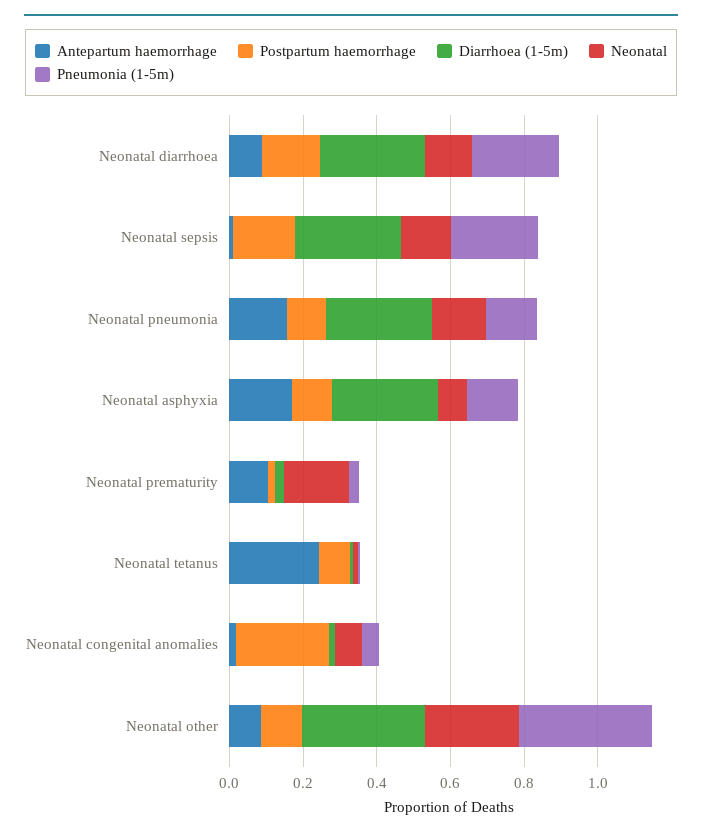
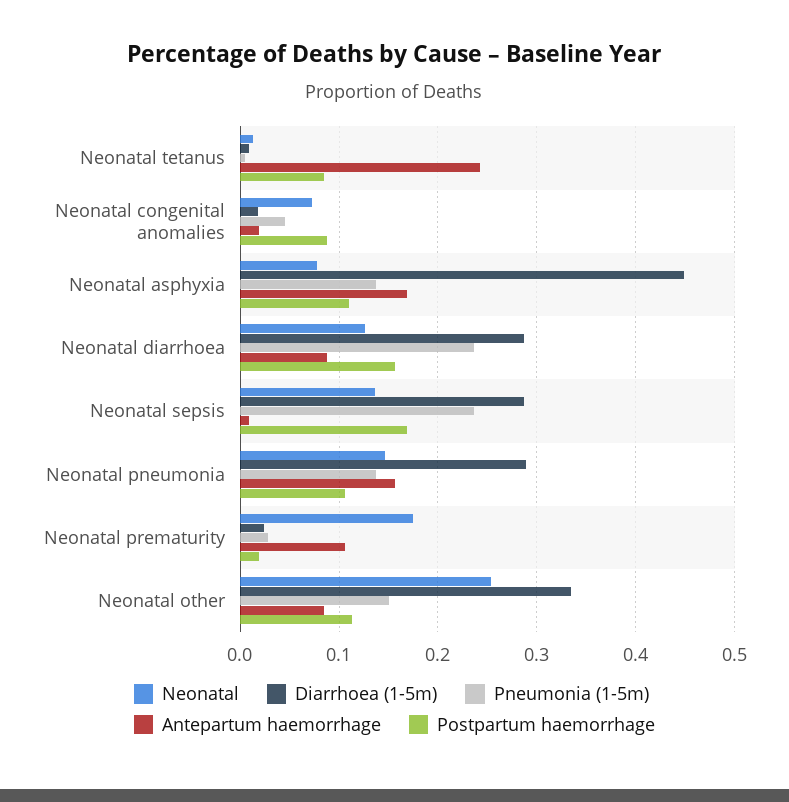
Diarrhoea (1-5m), Neonatal asphyxia: 0.3 -> 0.45
Postpartum haemorrhage, Neonatal congenital anomalies: 0.25 -> 0.09
Pneumonia (1-5m), Neonatal other: 0.35 -> 0.15

